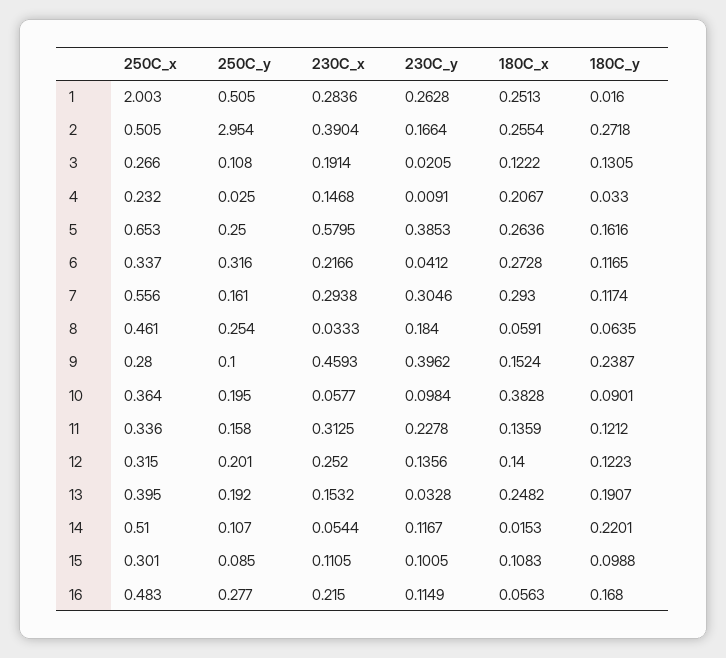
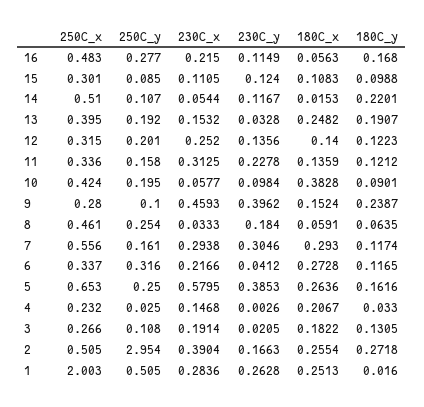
230C_y, 2: 0.1664 -> 0.1663
180C_x, 3: 0.1222 -> 0.1822
230C_y, 4: 0.0091 -> 0.0026
250C_x, 10: 0.364 -> 0.424
230C_y, 15: 0.1005 -> 0.124

